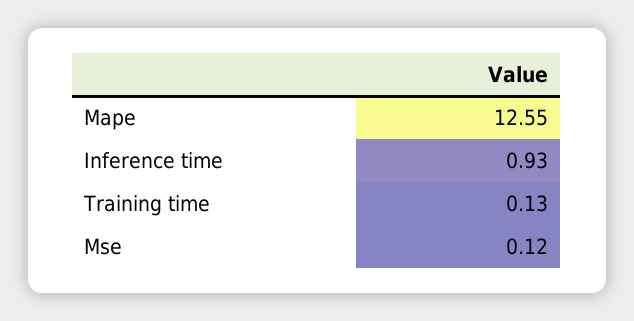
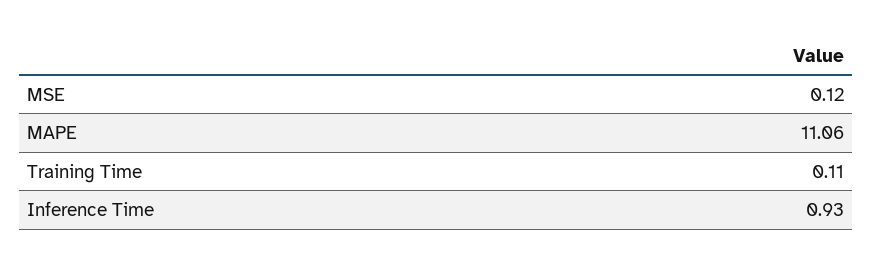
Mape: 12.55 -> 11.06
Training time: 0.13 -> 0.11

